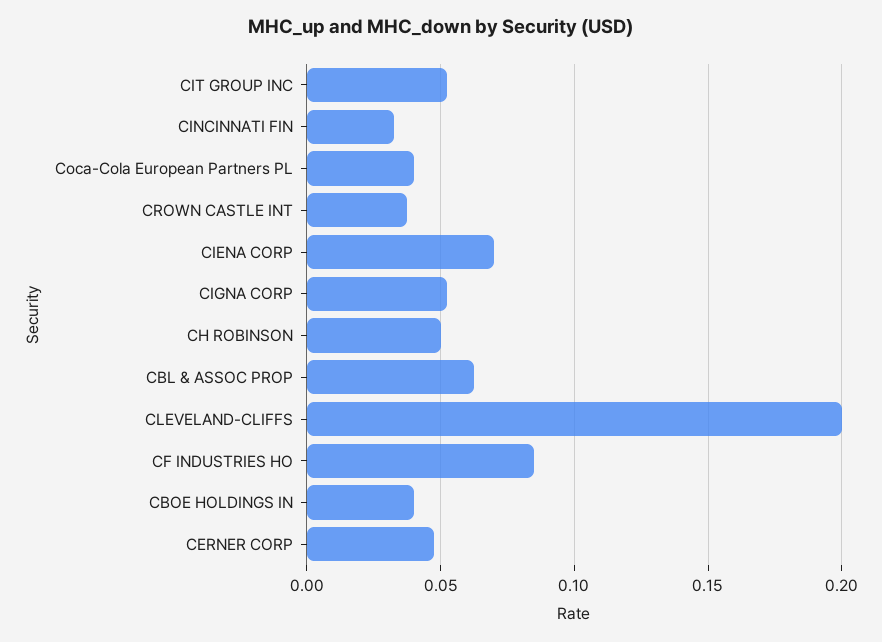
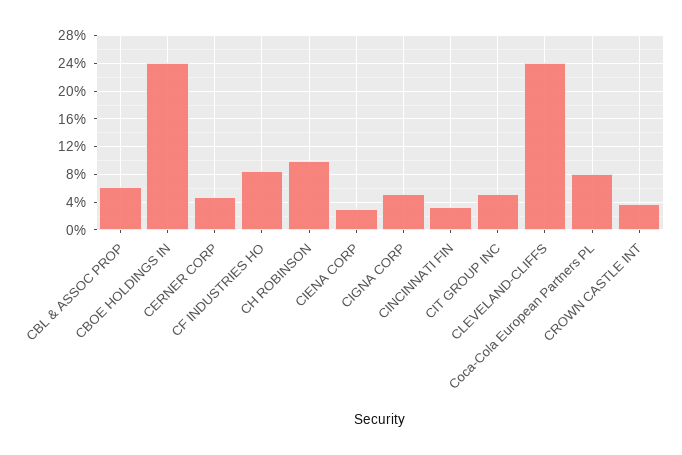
Coca-Cola European Partners PL: 0.04 -> 0.08
CIENA CORP: 0.07 -> 0.03
CH ROBINSON: 0.05 -> 0.1
CLEVELAND-CLIFFS: 0.2 -> 0.24
CBOE HOLDINGS IN: 0.04 -> 0.24

